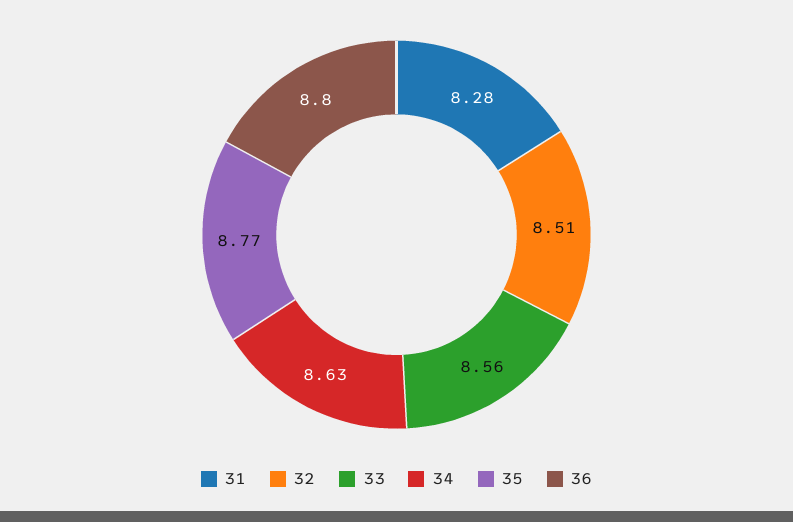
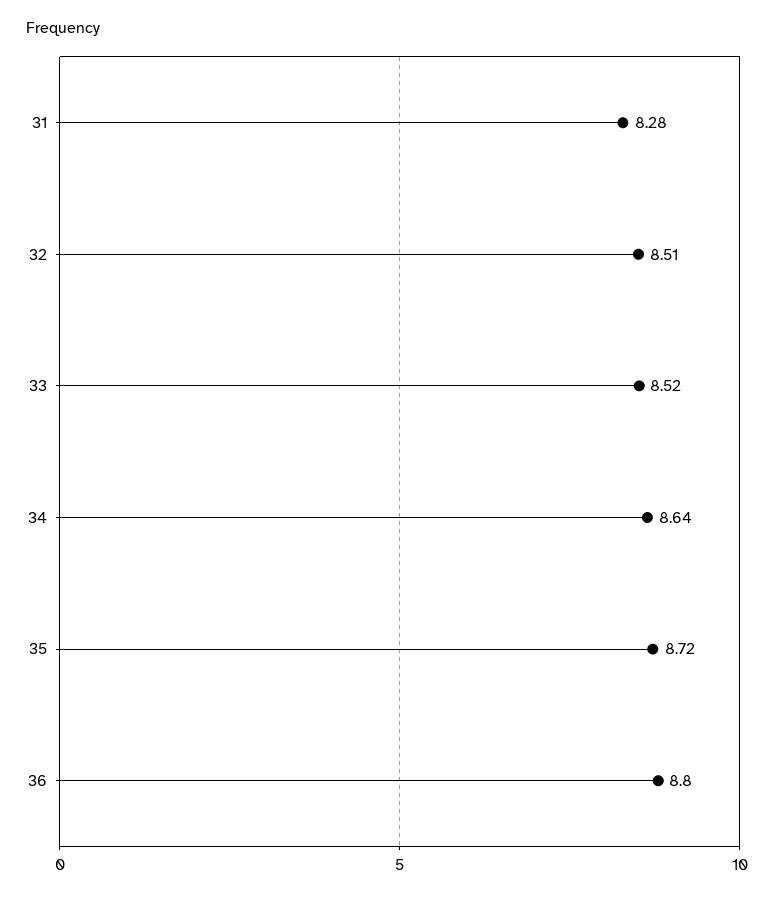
33: 8.56 -> 8.52
34: 8.63 -> 8.64
35: 8.77 -> 8.72

